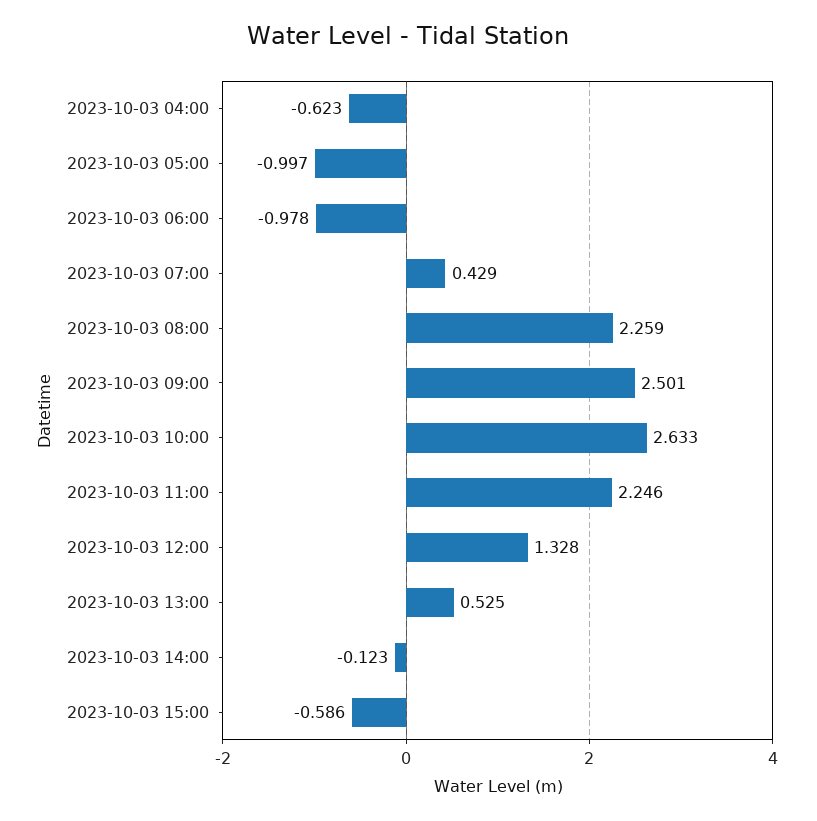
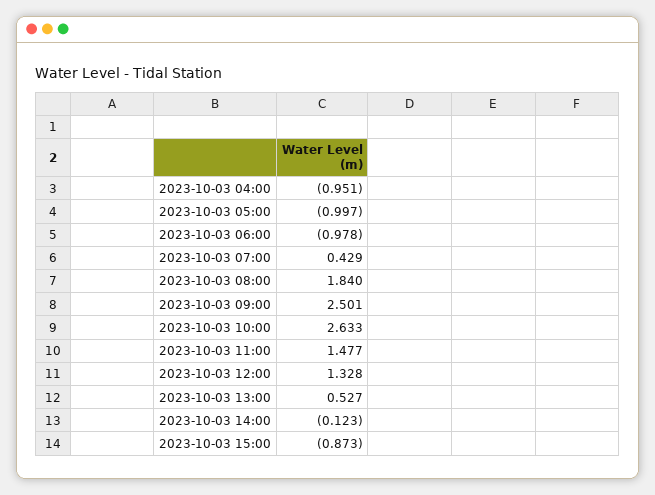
2023-10-03 04:00: -0.623 -> -0.951
2023-10-03 08:00: 2.259 -> 1.84
2023-10-03 11:00: 2.246 -> 1.477
2023-10-03 13:00: 0.525 -> 0.527
2023-10-03 15:00: -0.586 -> -0.873

